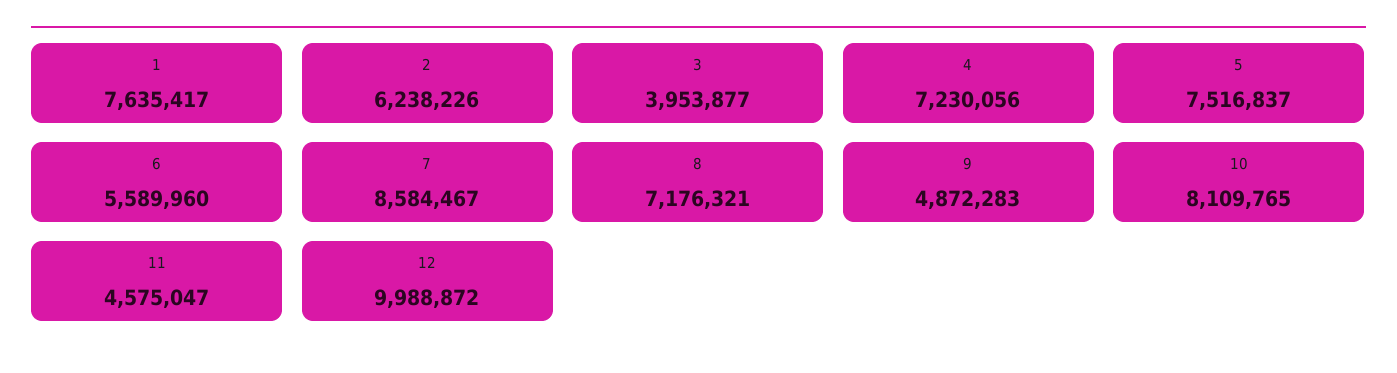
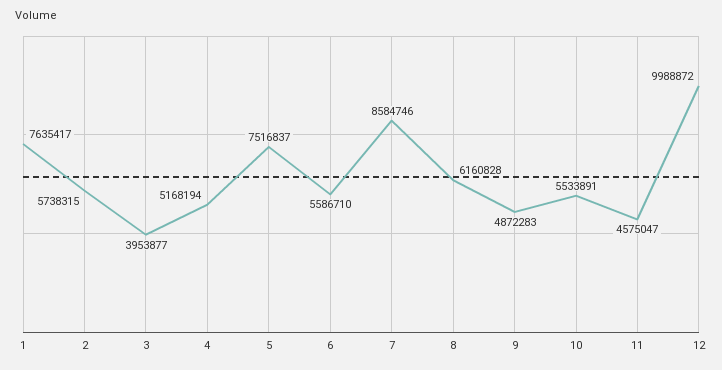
2: 6238226 -> 5738315
4: 7230056 -> 5168194
6: 5589960 -> 5586710
7: 8584467 -> 8584746
8: 7176321 -> 6160828
10: 8109765 -> 5533891

